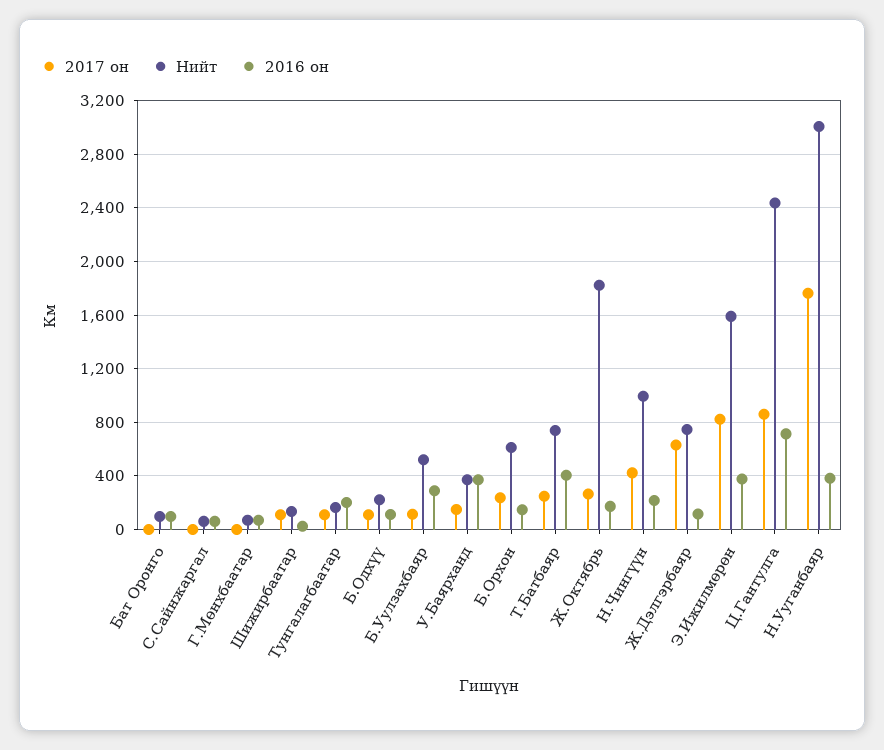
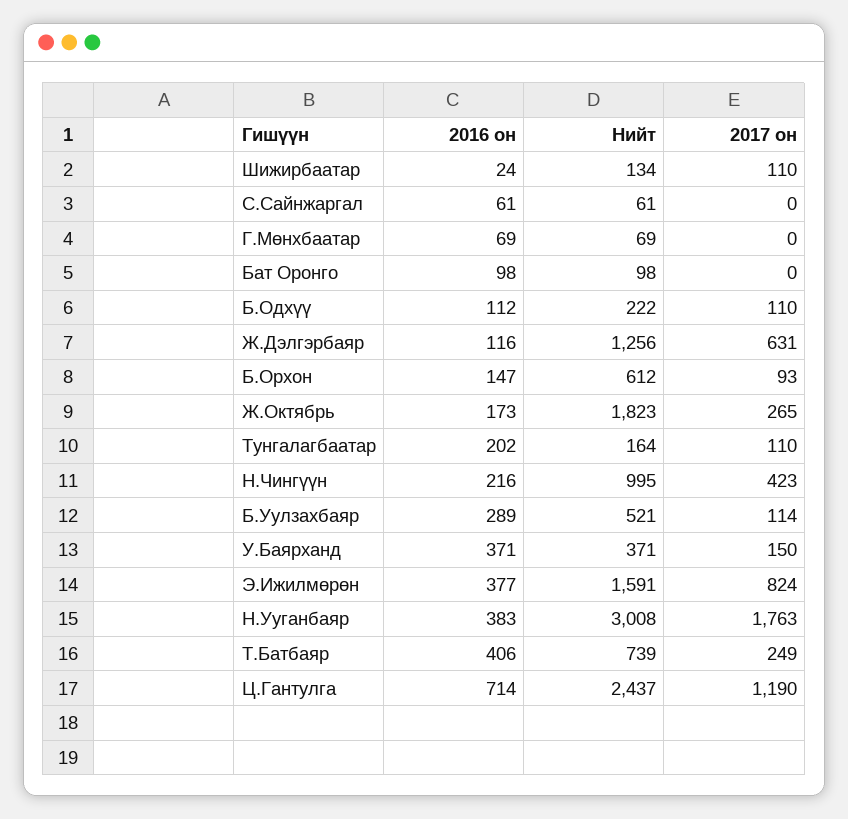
2017 он, Б.Орхон: 250 -> 93
Нийт, Ж.Дэлгэрбаяр: 750 -> 1256
2017 он, Ц.Гантулга: 850 -> 1190

